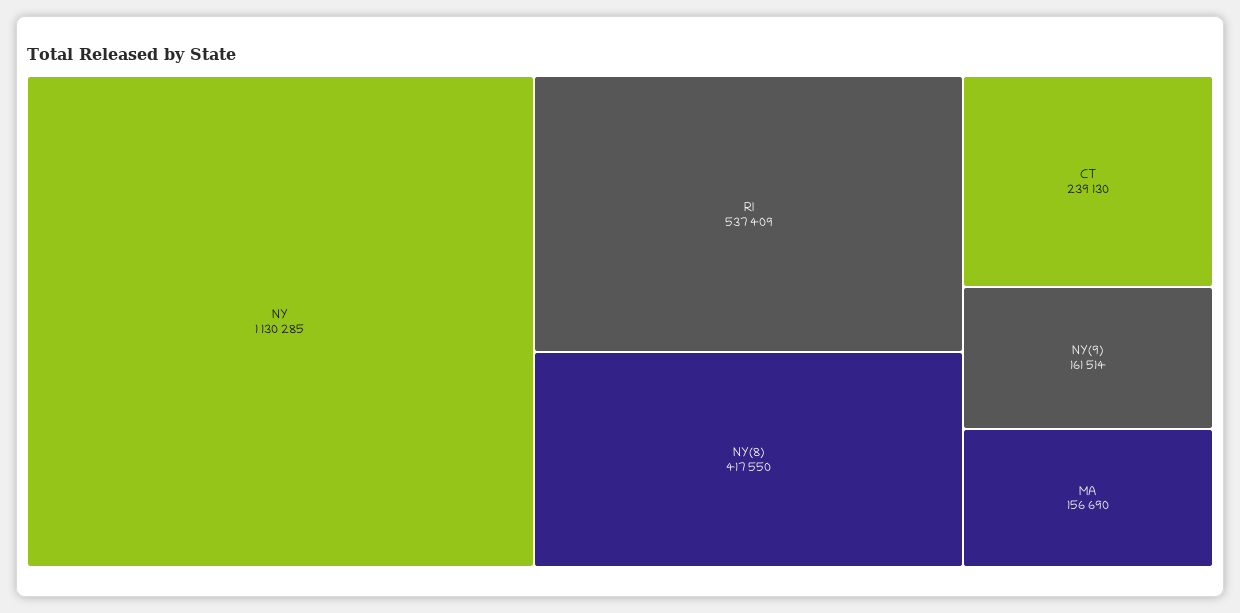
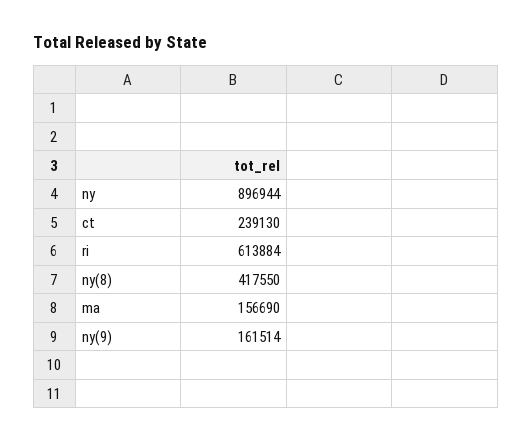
NY: 1130285 -> 896944
RI: 537409 -> 613884

